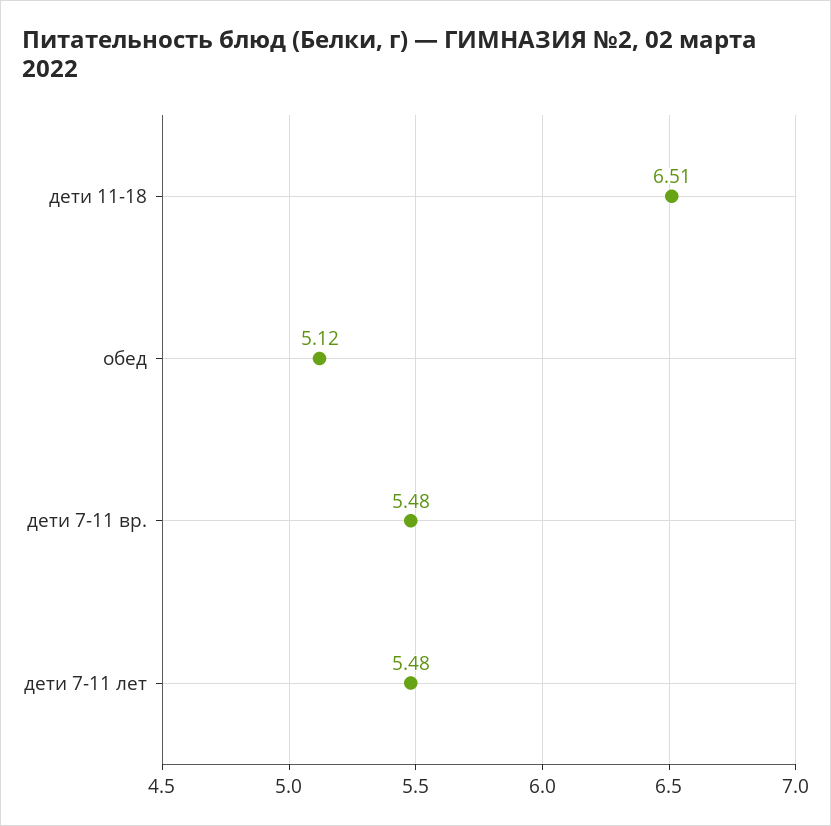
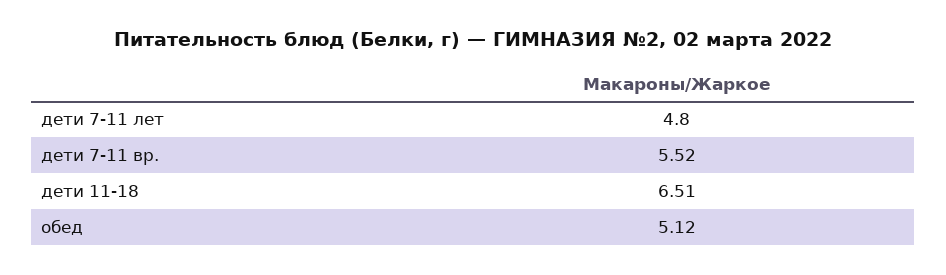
дети 7-11 вр.: 5.48 -> 5.52
дети 7-11 лет: 5.48 -> 4.8

